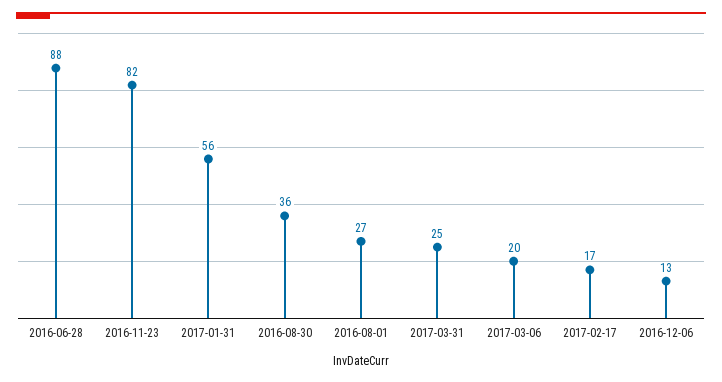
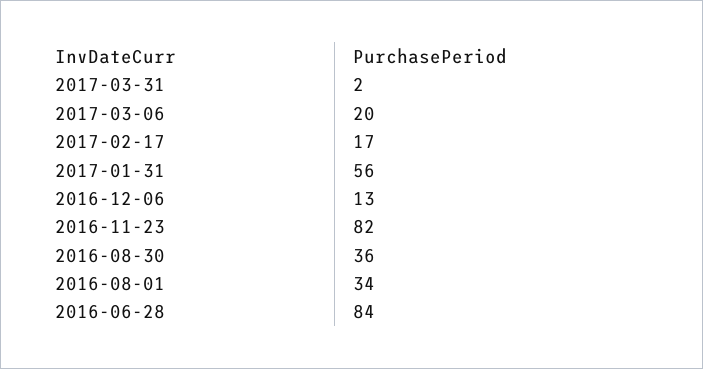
2016-06-28: 88 -> 84
2016-08-01: 27 -> 34
2017-03-31: 25 -> 2

